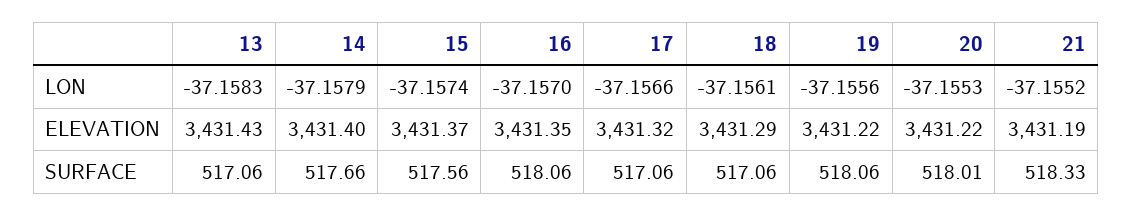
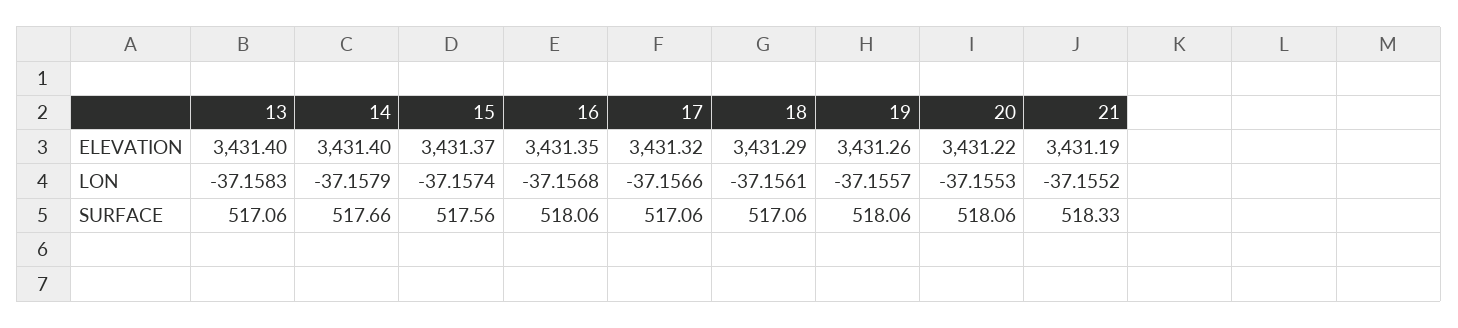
16, LON: -37.157 -> -37.1568
19, LON: -37.1556 -> -37.1557
13, ELEVATION: 3431.43 -> 3431.4
19, ELEVATION: 3431.22 -> 3431.26
20, SURFACE: 518.01 -> 518.06

